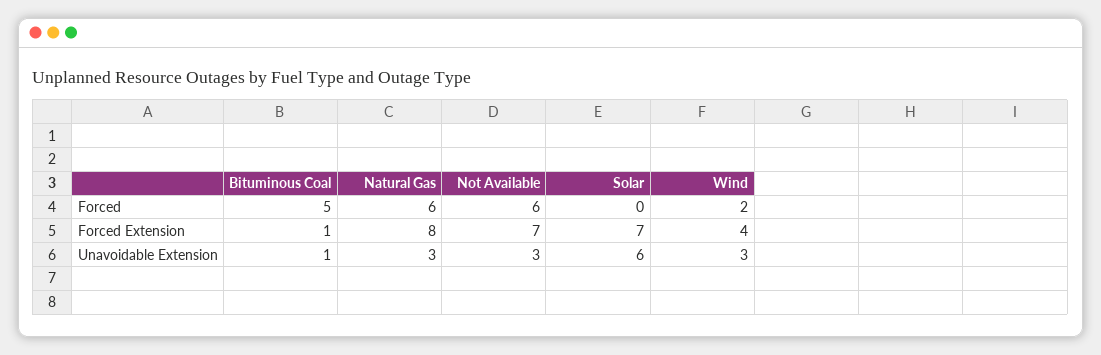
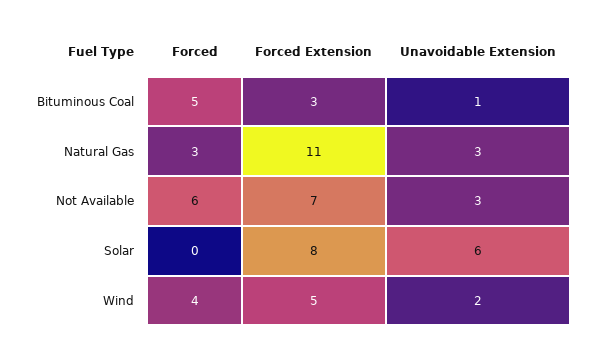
Natural Gas, Forced: 6 -> 3
Wind, Forced: 2 -> 4
Bituminous Coal, Forced Extension: 1 -> 3
Natural Gas, Forced Extension: 8 -> 11
Solar, Forced Extension: 7 -> 8
Wind, Forced Extension: 4 -> 5
Wind, Unavoidable Extension: 3 -> 2

